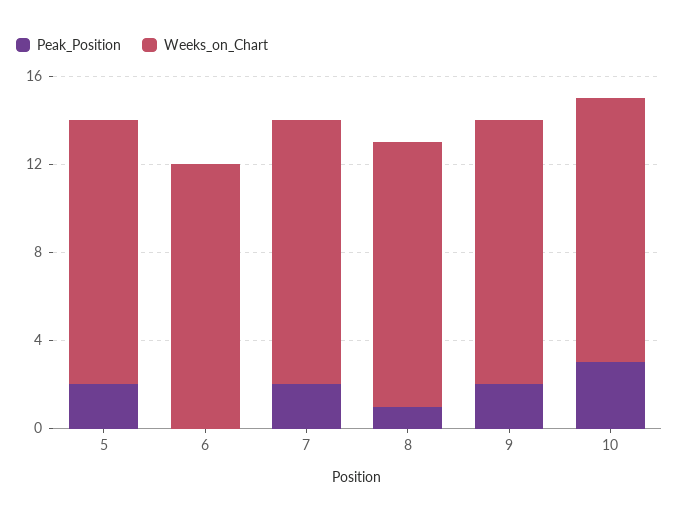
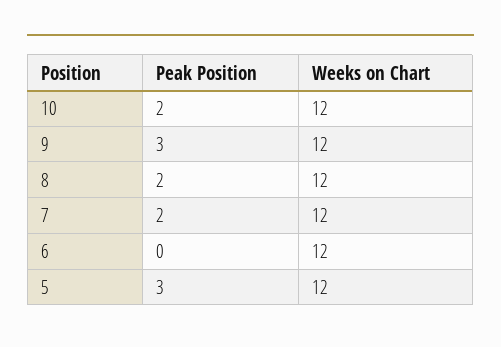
Peak_Position, 5: 2 -> 3
Peak_Position, 8: 1 -> 2
Peak_Position, 9: 2 -> 3
Peak_Position, 10: 3 -> 2

